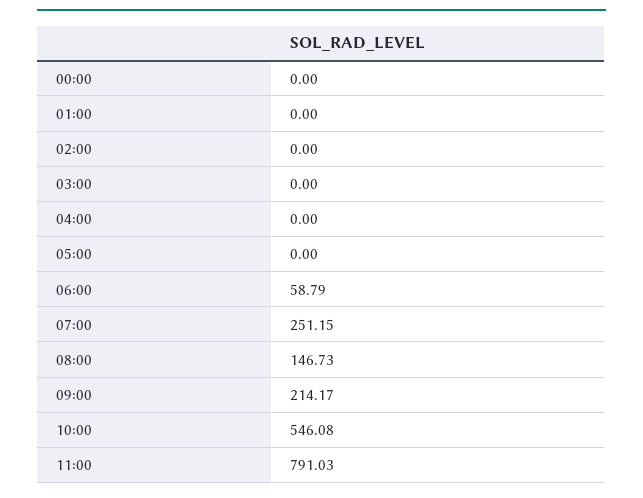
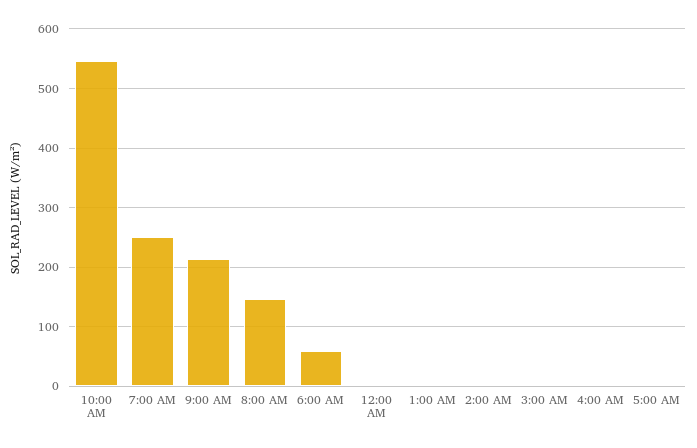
11:00: 791.03 -> none

